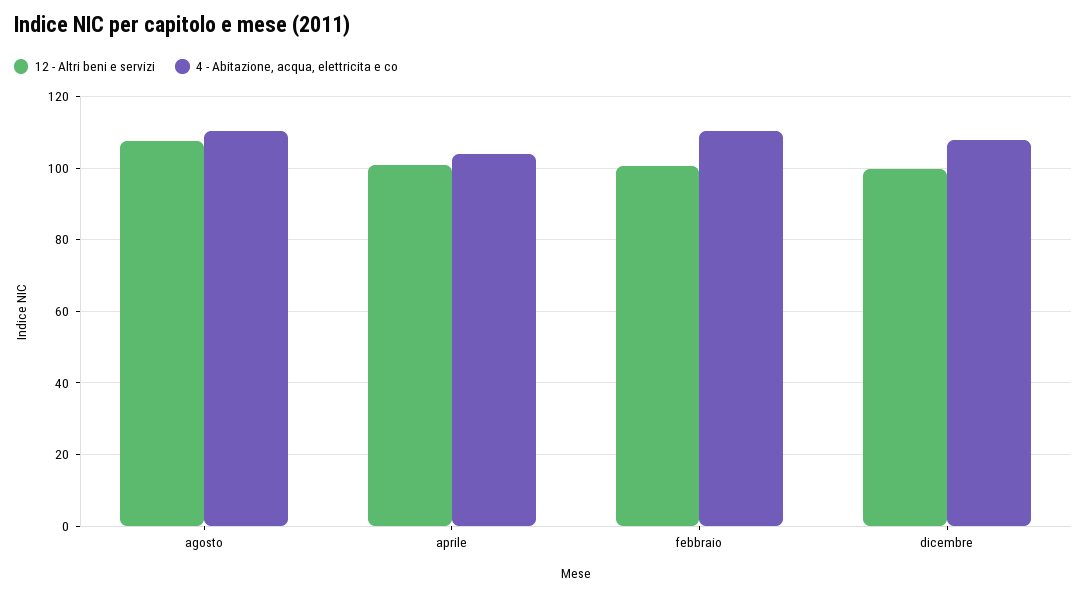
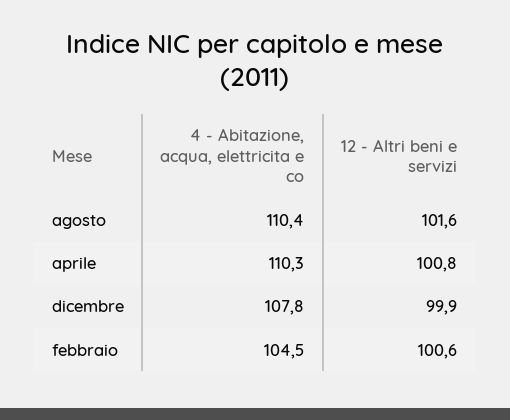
12 - Altri beni e servizi, agosto: 108 -> 101.6
4 - Abitazione, acqua, elettricita e co, aprile: 104 -> 110.3
4 - Abitazione, acqua, elettricita e co, febbraio: 110 -> 104.5

